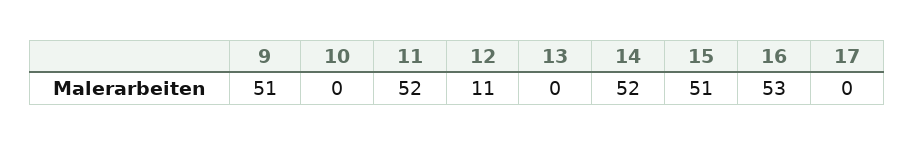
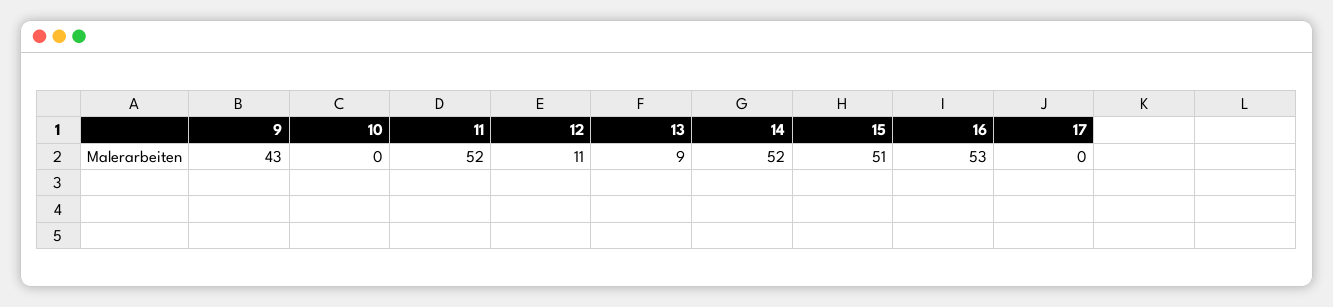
9: 51 -> 43
13: 0 -> 9

